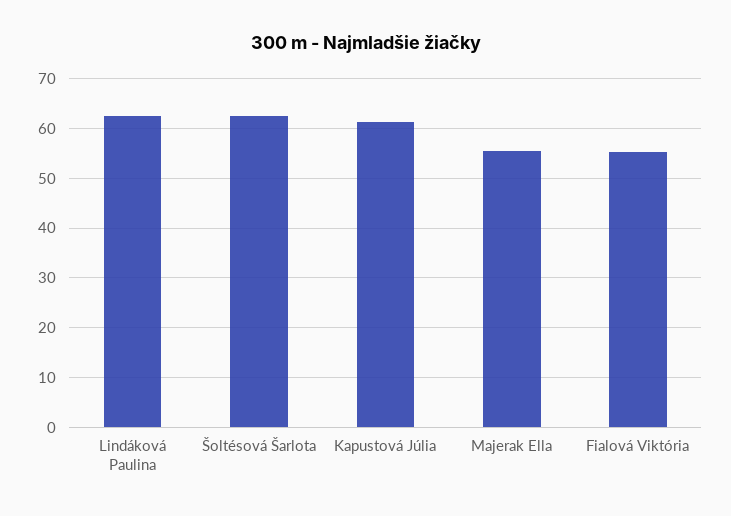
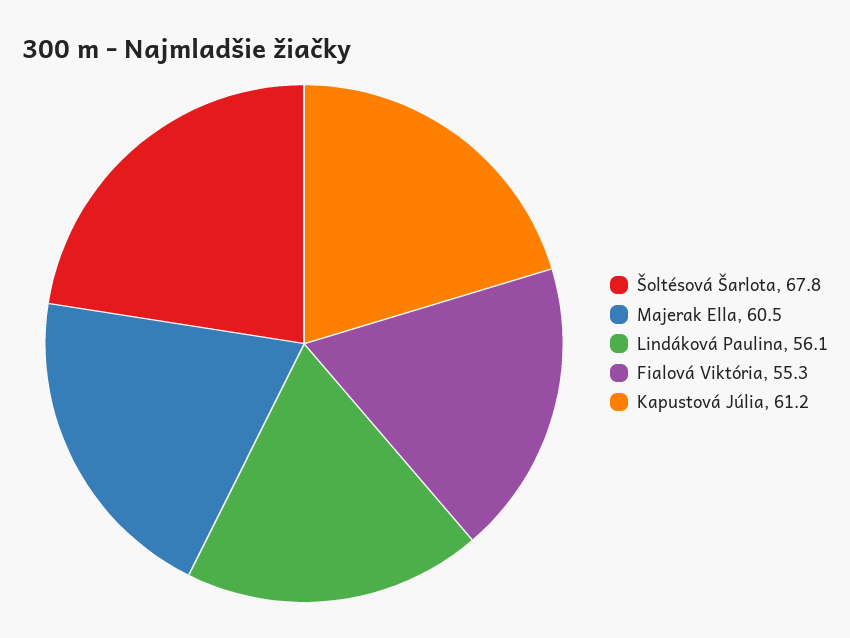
Lindáková Paulina: 62 -> 56.1
Šoltésová Šarlota: 62 -> 67.8
Majerak Ella: 56 -> 60.5

